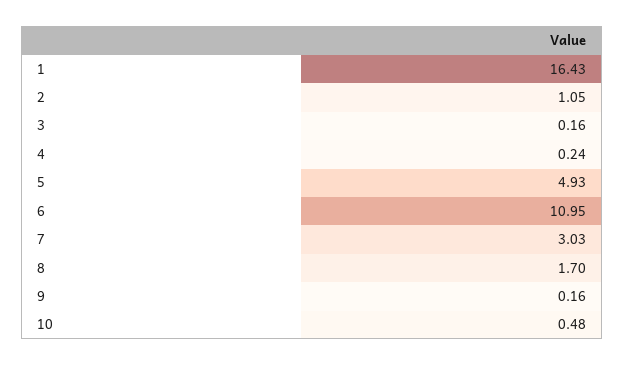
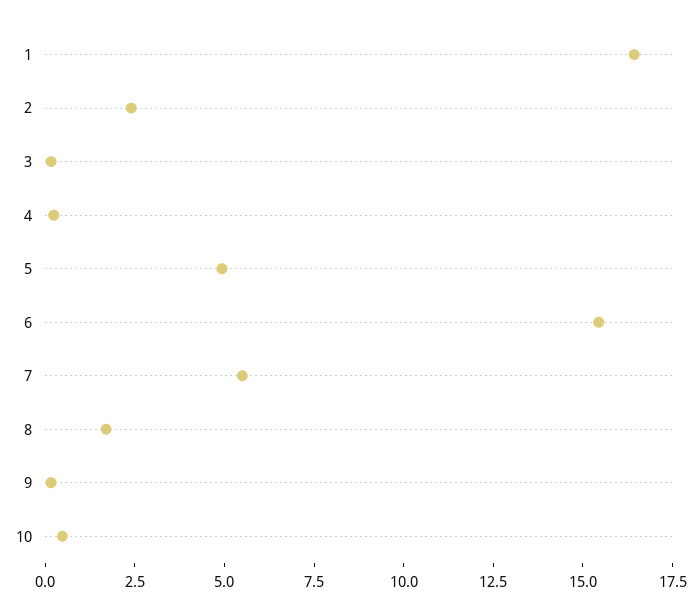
2: 1.05 -> 2.5
6: 10.95 -> 15.5
7: 3.03 -> 5.5

